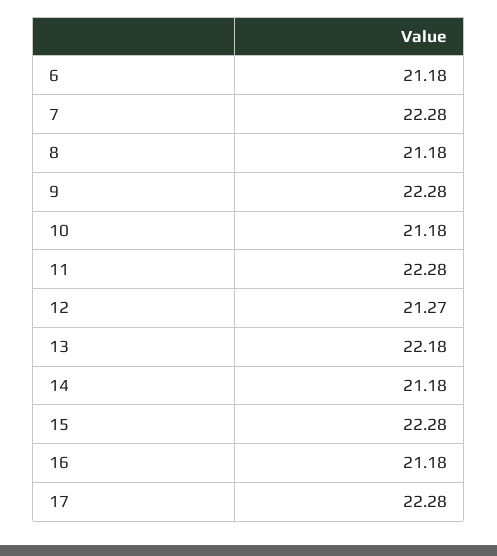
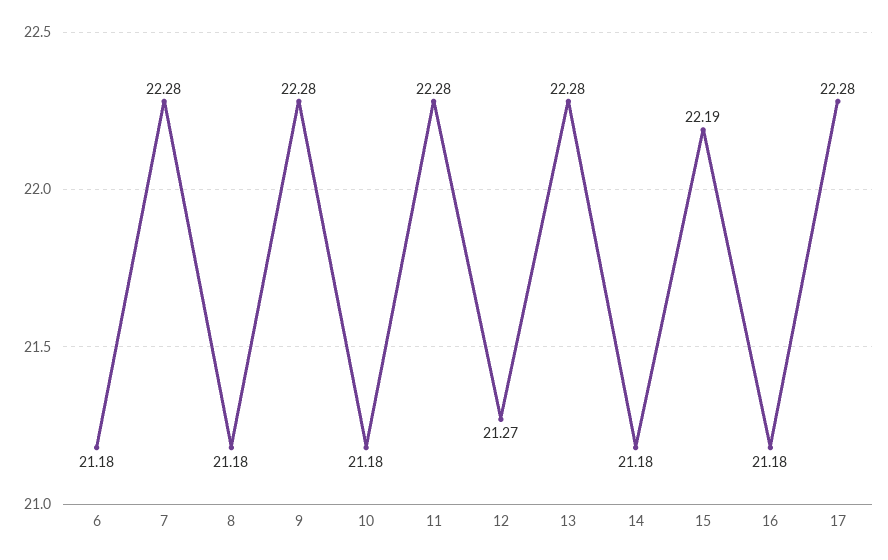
13: 22.18 -> 22.28
15: 22.28 -> 22.19

